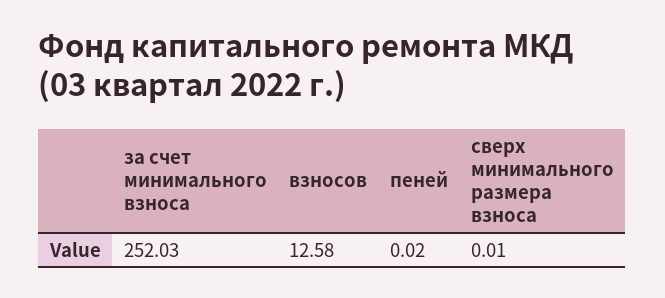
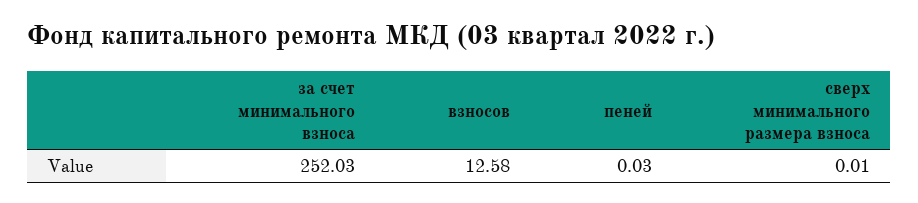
пеней: 0.02 -> 0.03

